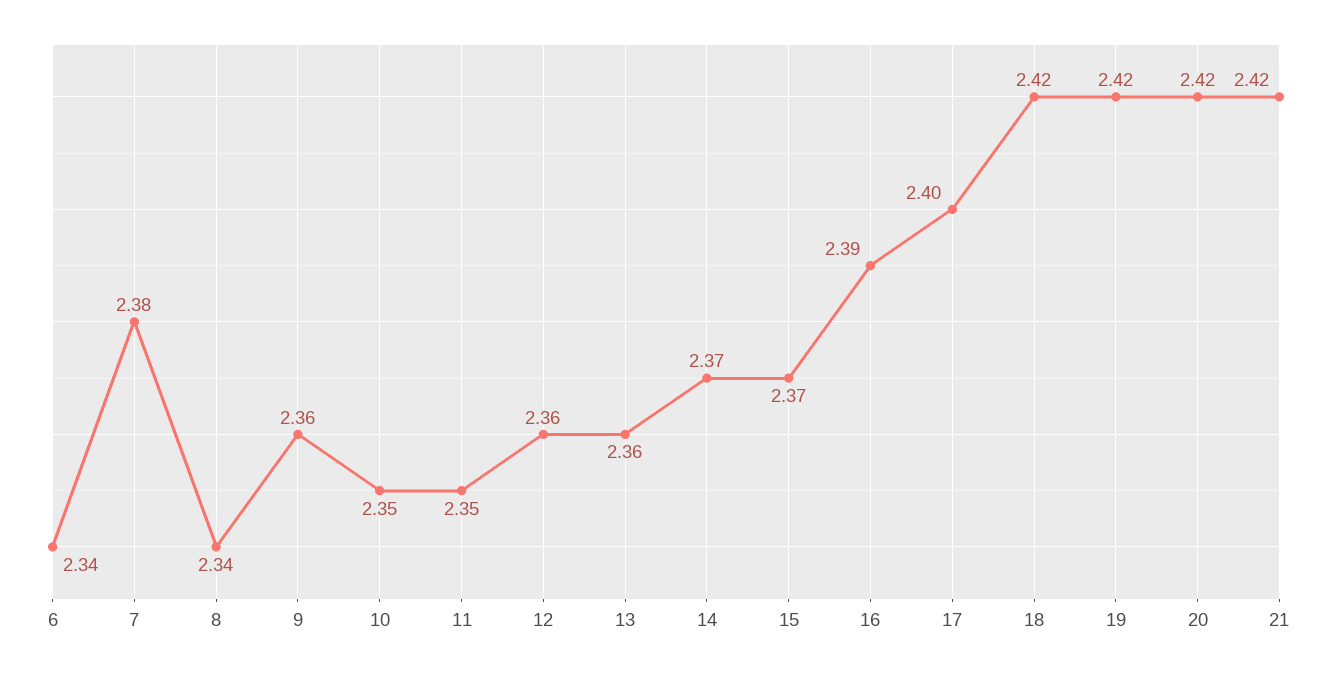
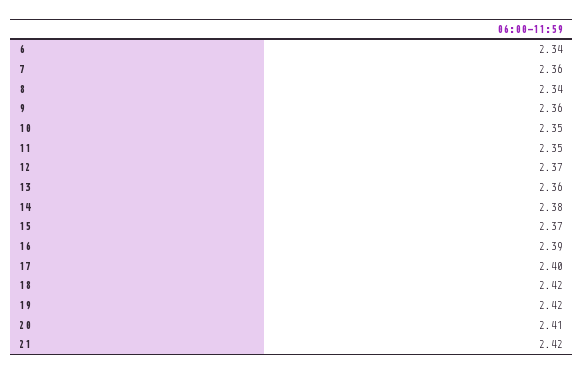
7: 2.38 -> 2.36
12: 2.36 -> 2.37
14: 2.37 -> 2.38
20: 2.42 -> 2.41

